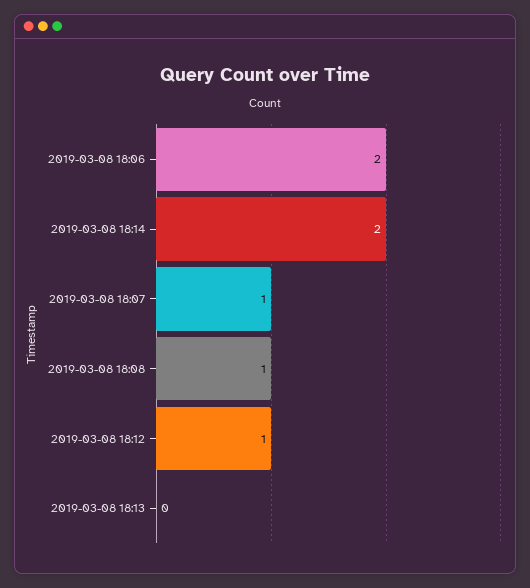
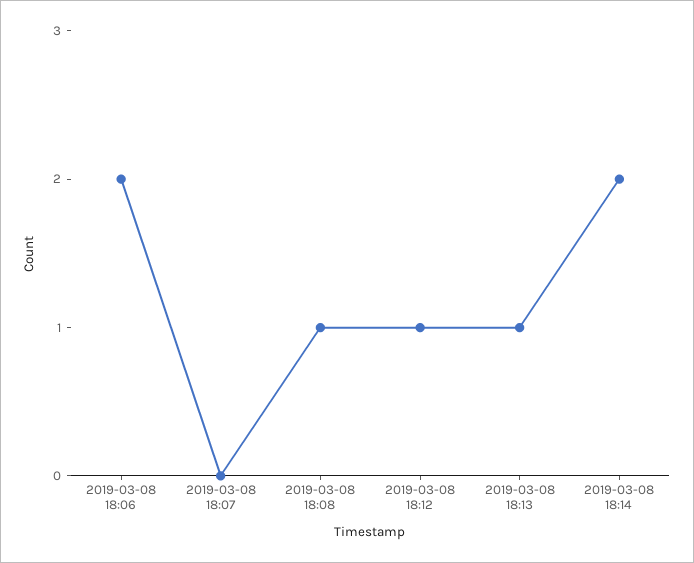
2019-03-08 18:07: 1 -> 0
2019-03-08 18:13: 0 -> 1

